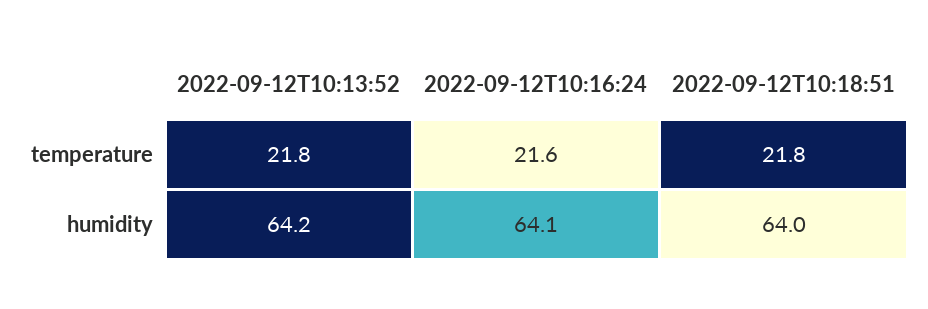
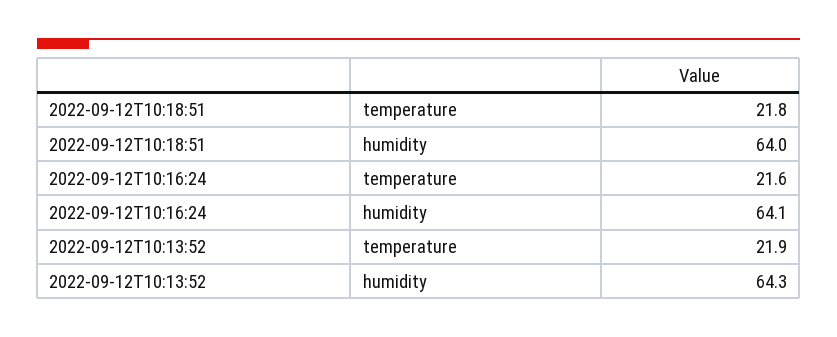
2022-09-12T10:13:52, temperature: 21.8 -> 21.9
2022-09-12T10:13:52, humidity: 64.2 -> 64.3

